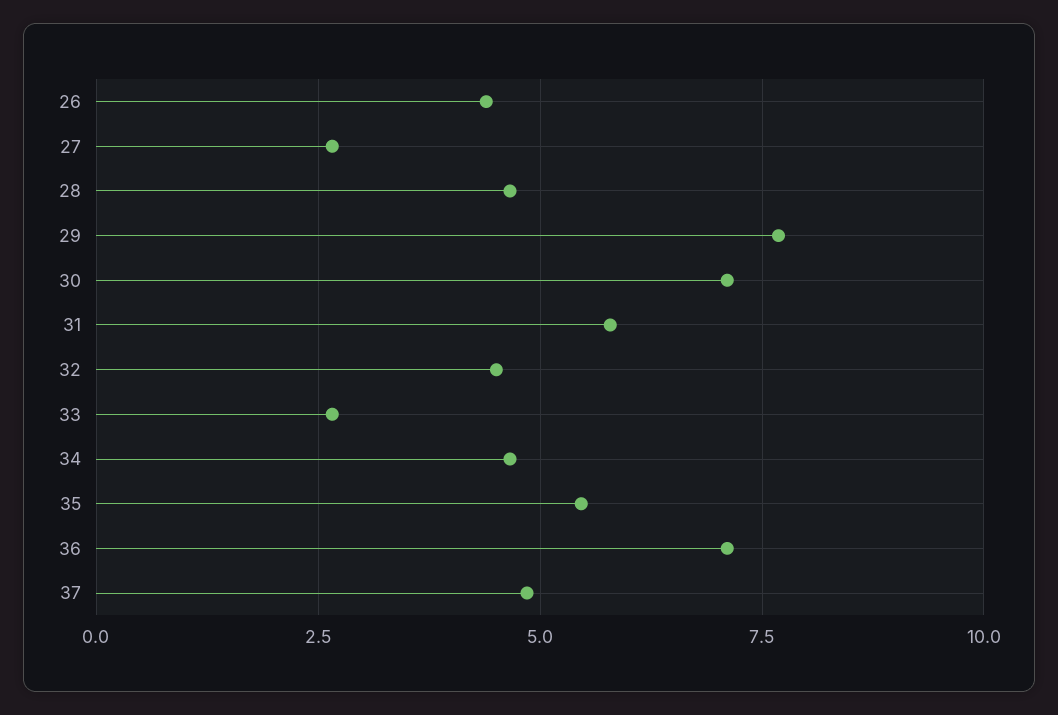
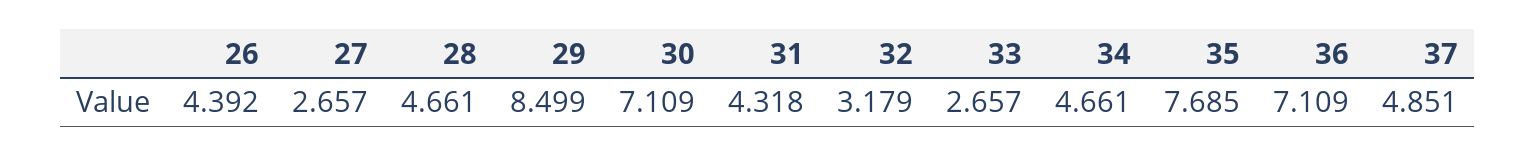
29: 7.75 -> 8.499
31: 5.75 -> 4.318
32: 4.5 -> 3.179
35: 5.5 -> 7.685

